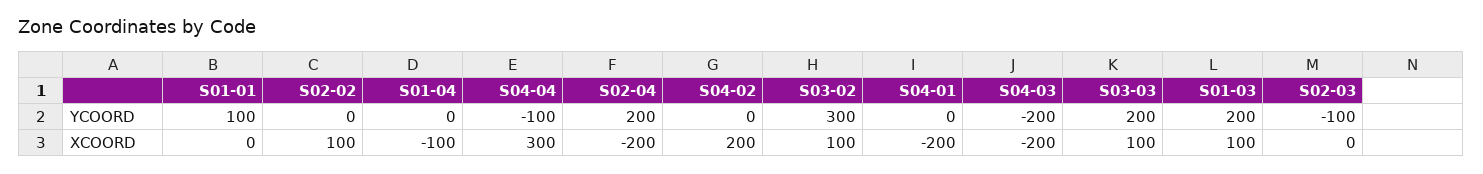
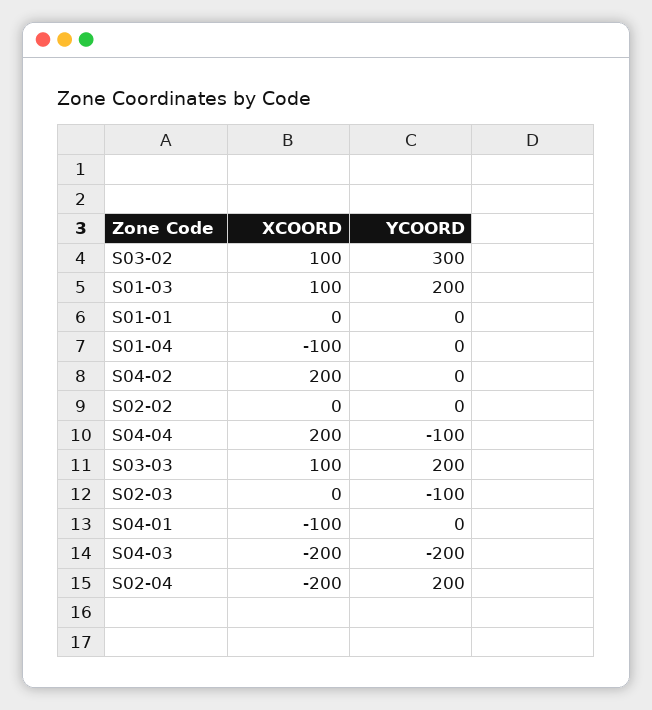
S01-01, YCOORD: 100 -> 0
S02-02, XCOORD: 100 -> 0
S04-04, XCOORD: 300 -> 200
S04-01, XCOORD: -200 -> -100

